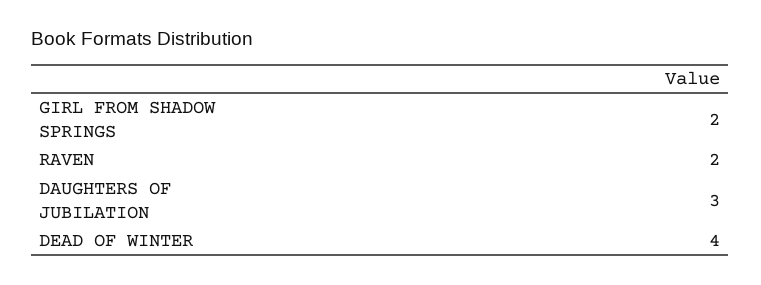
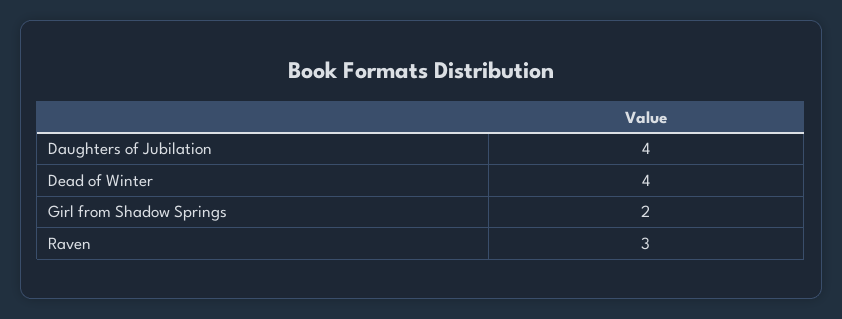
RAVEN: 2 -> 3
DAUGHTERS OF JUBILATION: 3 -> 4

